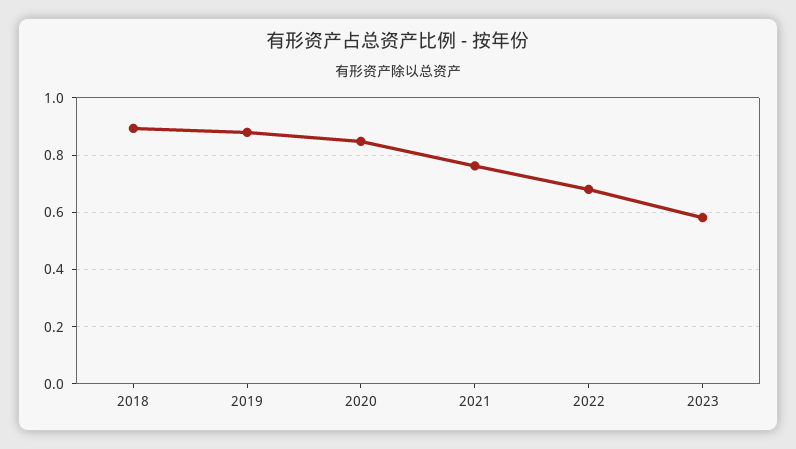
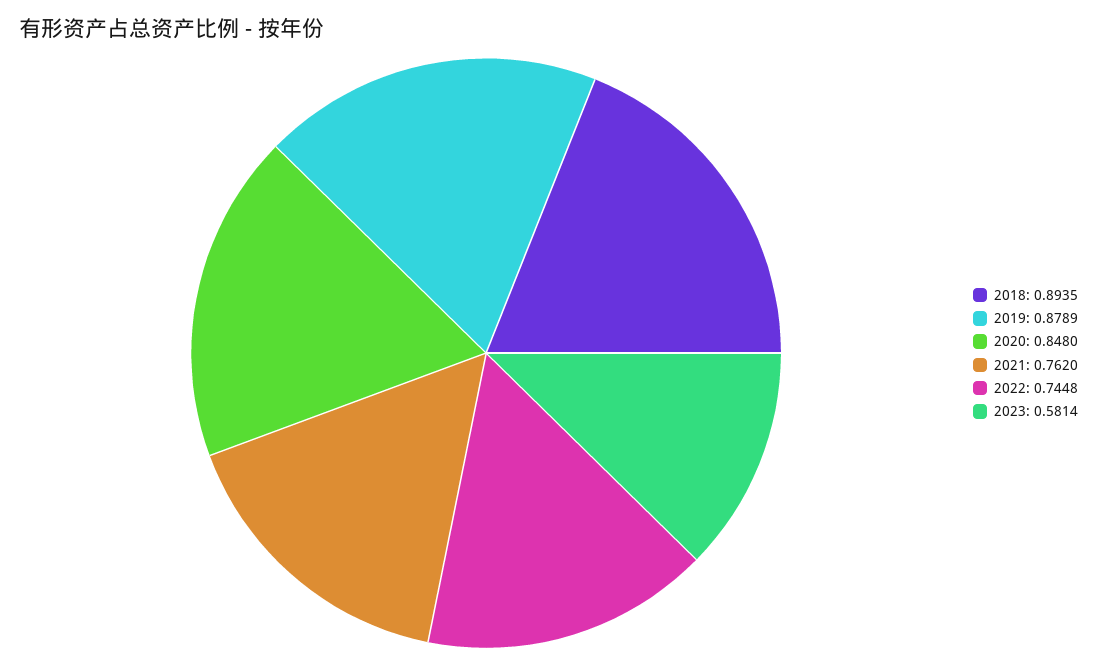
2022: 0.675 -> 0.7448

